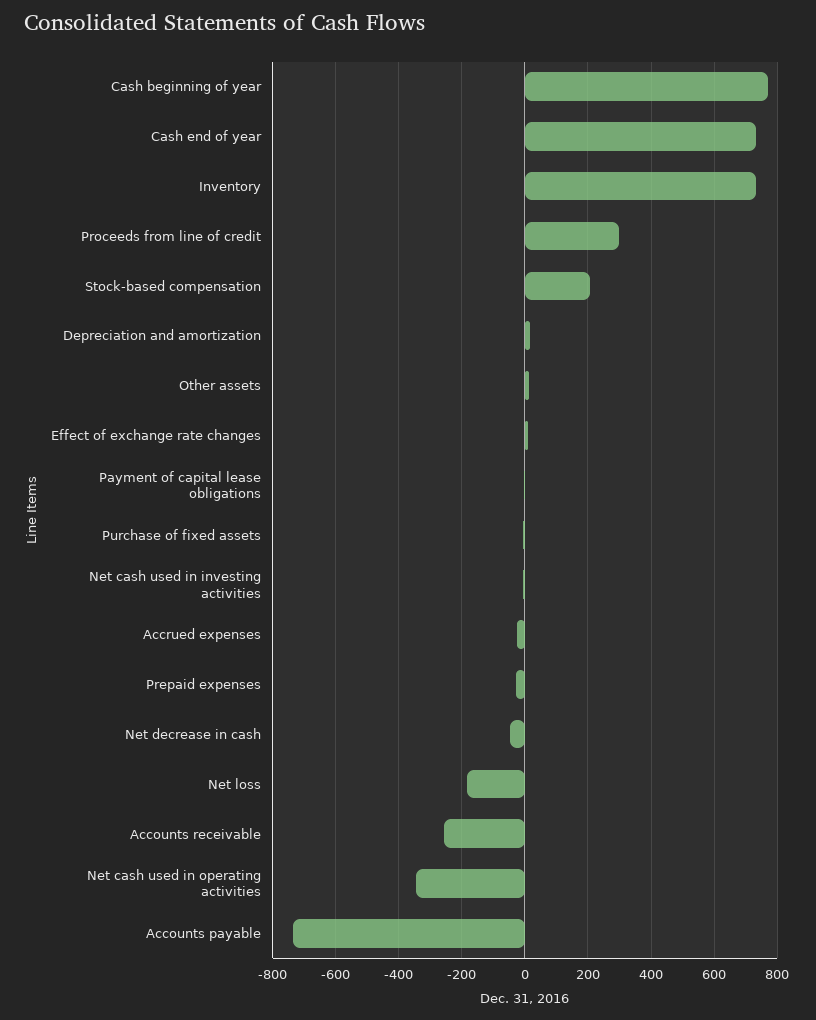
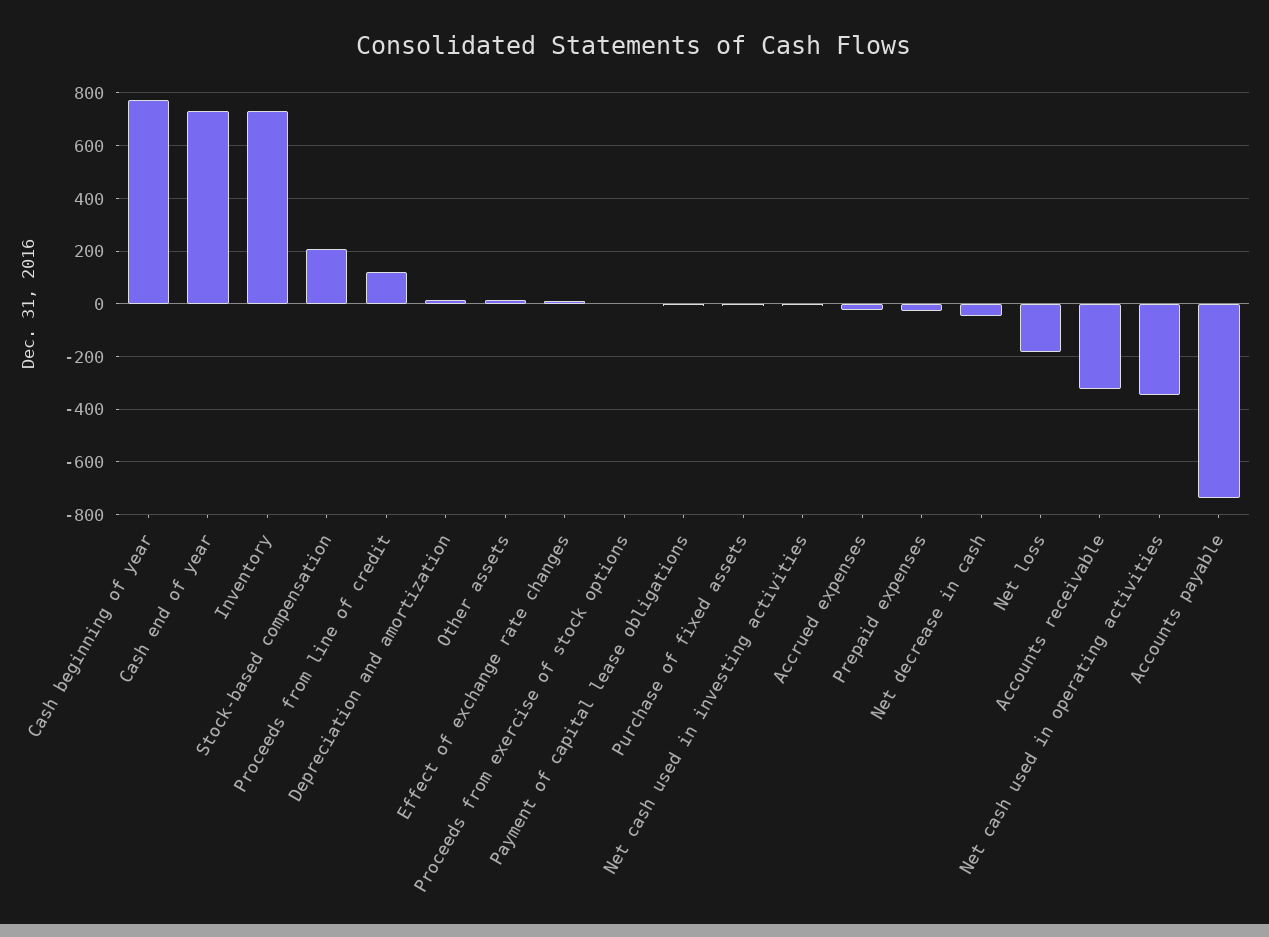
Proceeds from line of credit: 300 -> 125
Accounts receivable: -260 -> -325
Proceeds from exercise of stock options: none -> 0

